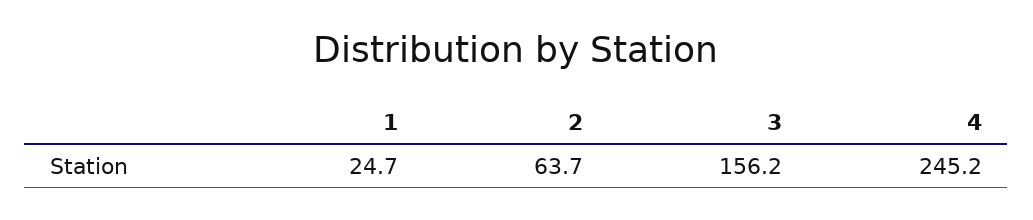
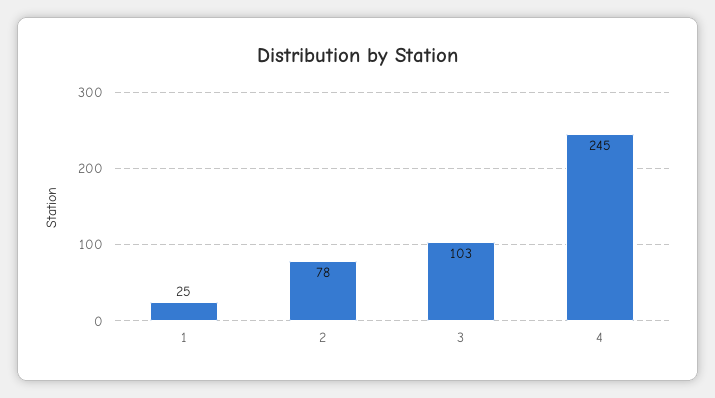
2: 63.7 -> 78
3: 156.2 -> 103

